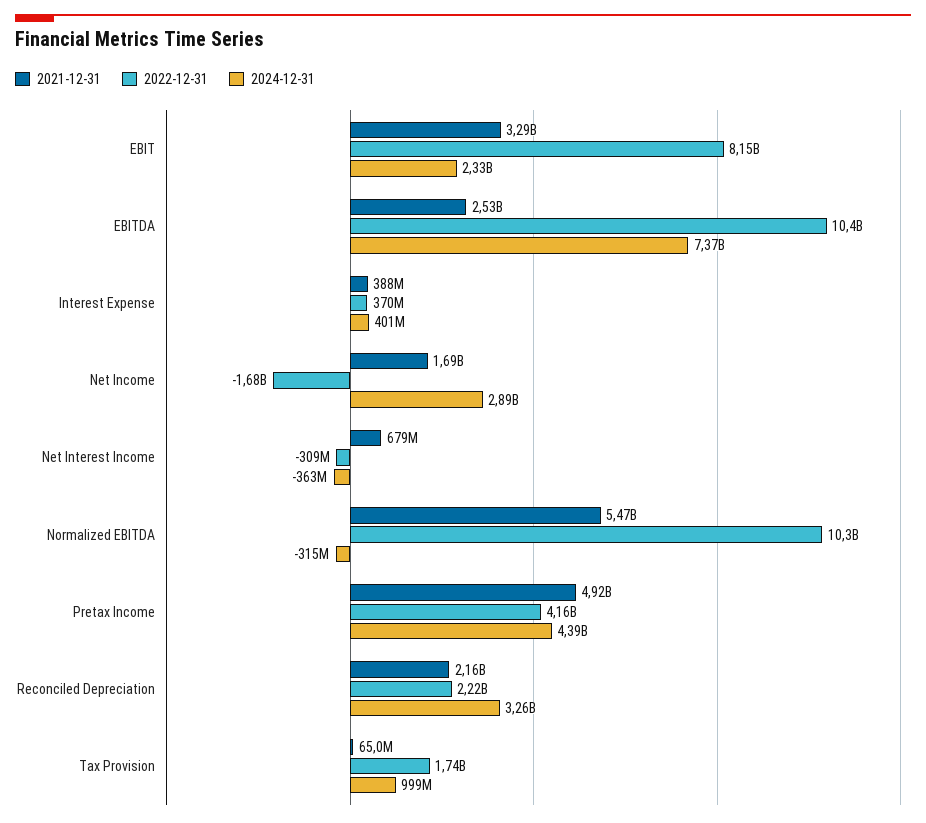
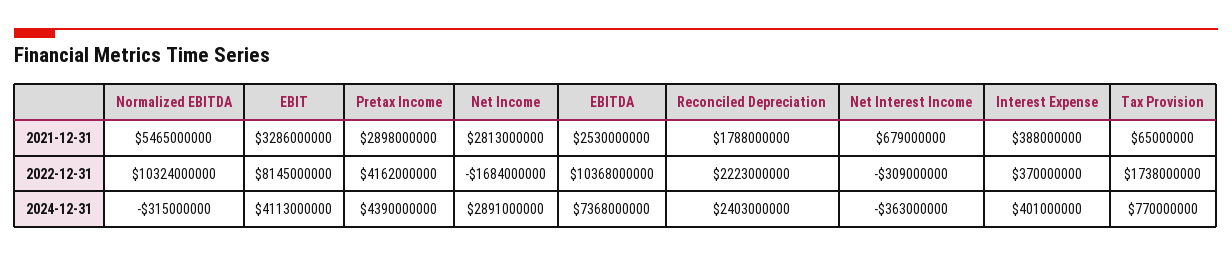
2024-12-31, EBIT: 2330000000 -> 4113000000
2021-12-31, Net Income: 1690000000 -> 2813000000
2021-12-31, Pretax Income: 4920000000 -> 2898000000
2021-12-31, Reconciled Depreciation: 2160000000 -> 1788000000
2024-12-31, Reconciled Depreciation: 3260000000 -> 2403000000
2024-12-31, Tax Provision: 999000000 -> 770000000

